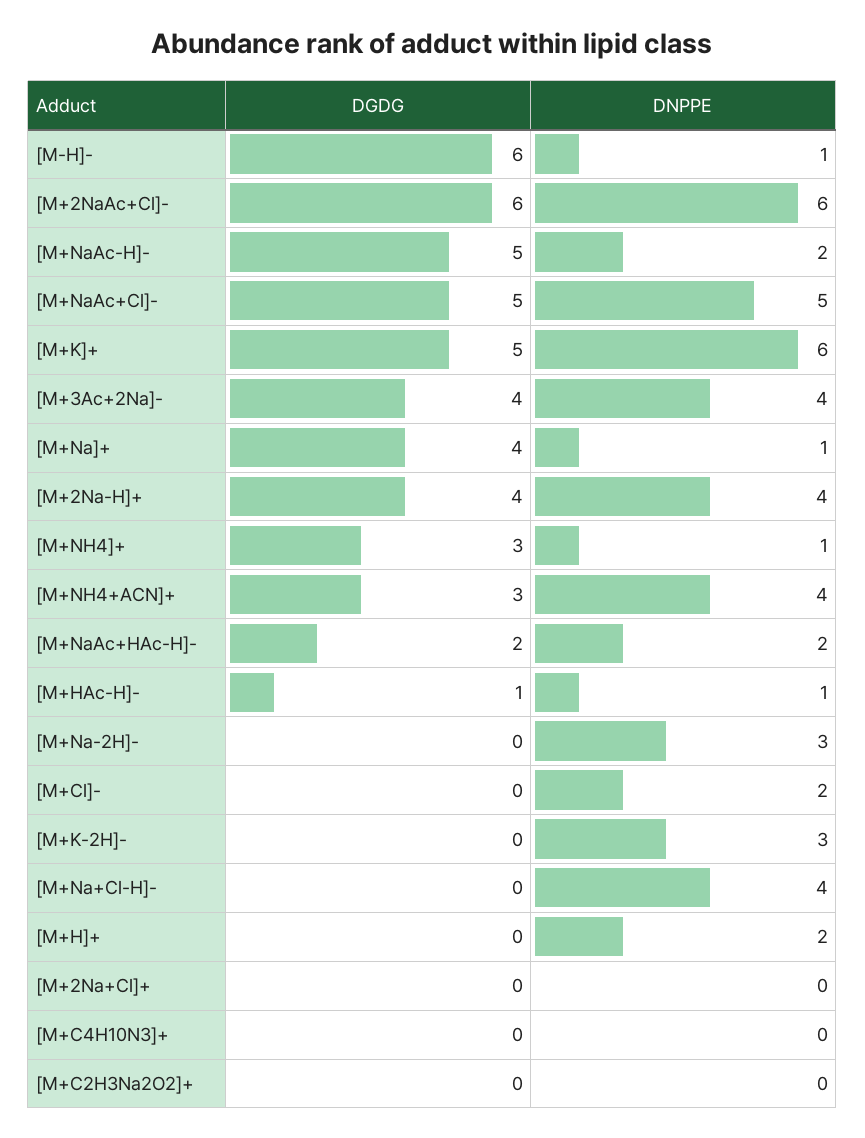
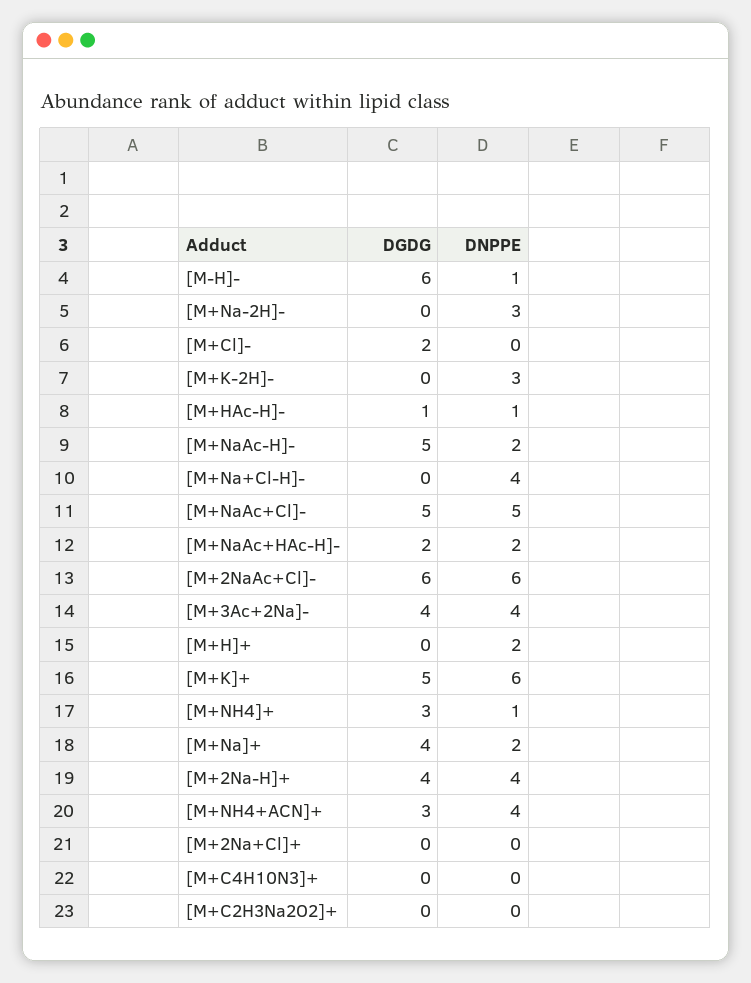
DNPPE, [M+Na]+: 1 -> 2
DGDG, [M+Cl]-: 0 -> 2
DNPPE, [M+Cl]-: 2 -> 0

